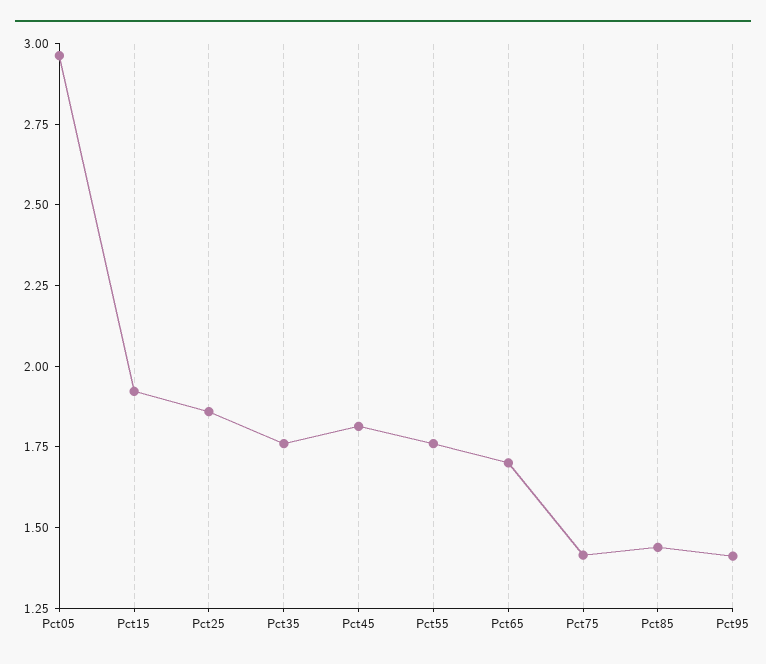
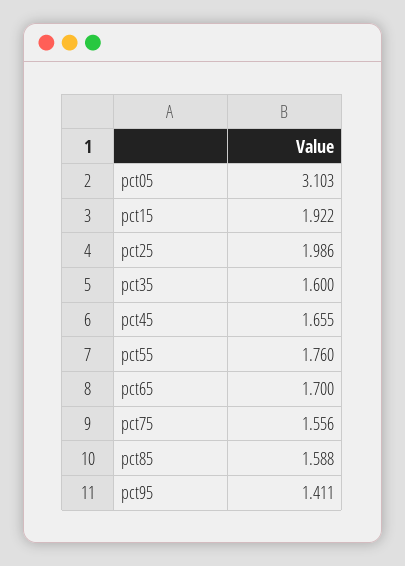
Pct05: 2.95 -> 3.103
Pct25: 1.85 -> 1.986
Pct35: 1.75 -> 1.6
Pct45: 1.8 -> 1.655
Pct75: 1.4 -> 1.556
Pct85: 1.45 -> 1.588

